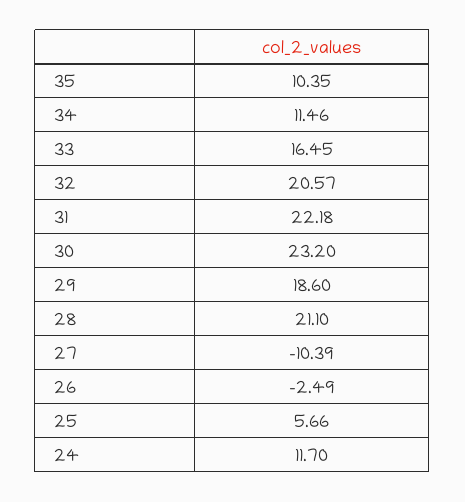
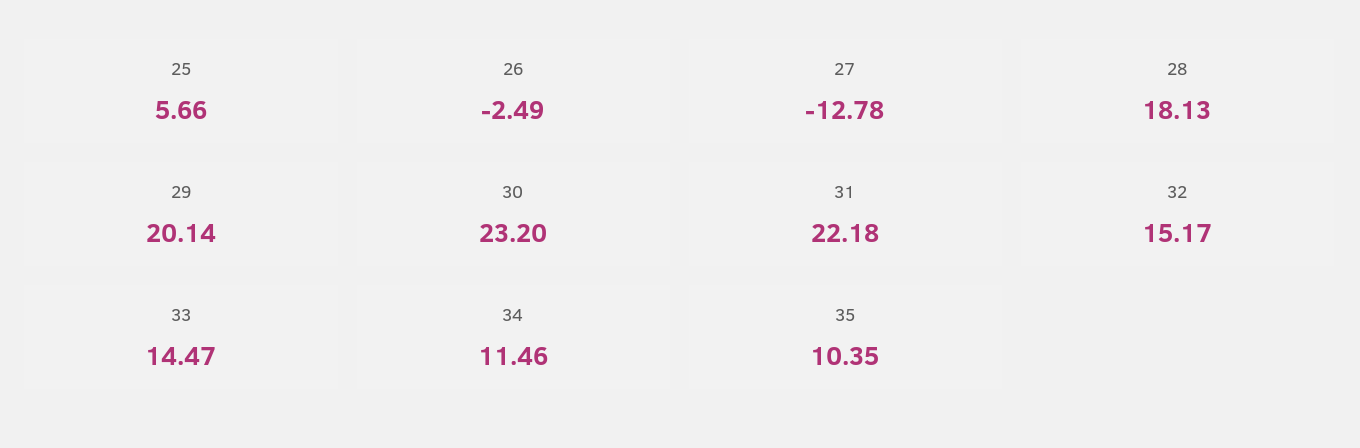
33: 16.45 -> 14.47
32: 20.57 -> 15.17
29: 18.6 -> 20.14
28: 21.1 -> 18.13
27: -10.39 -> -12.78
24: 11.7 -> none

